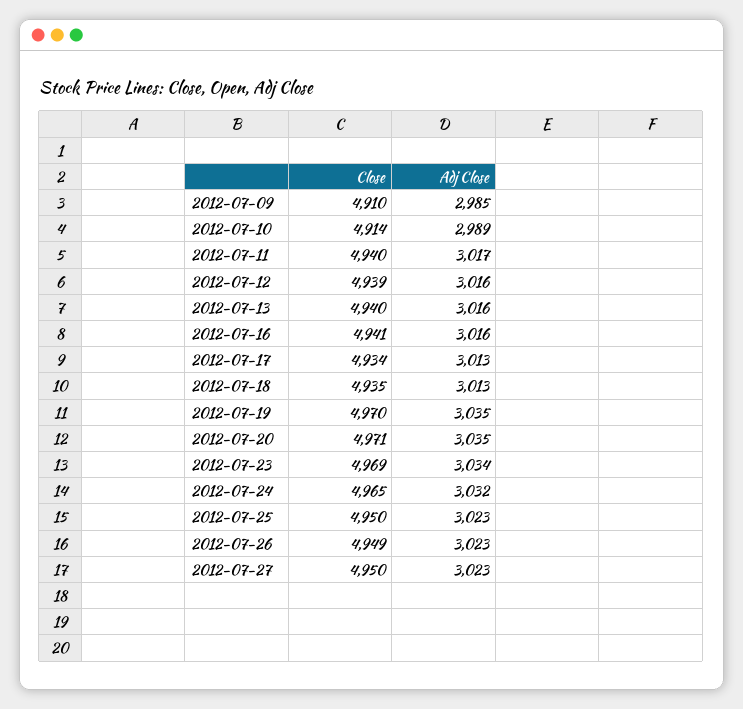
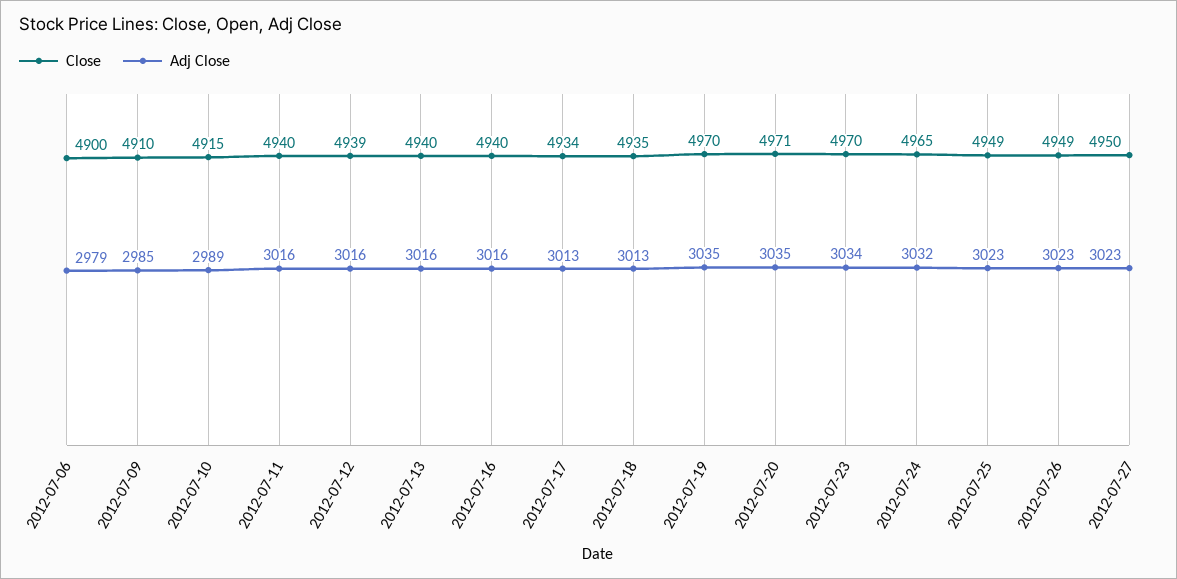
Close, 2012-07-10: 4914 -> 4915
Adj Close, 2012-07-11: 3017 -> 3016
Close, 2012-07-16: 4941 -> 4940
Close, 2012-07-23: 4969 -> 4970
Close, 2012-07-25: 4950 -> 4949
Close, 2012-07-06: none -> 4900
Adj Close, 2012-07-06: none -> 2979

